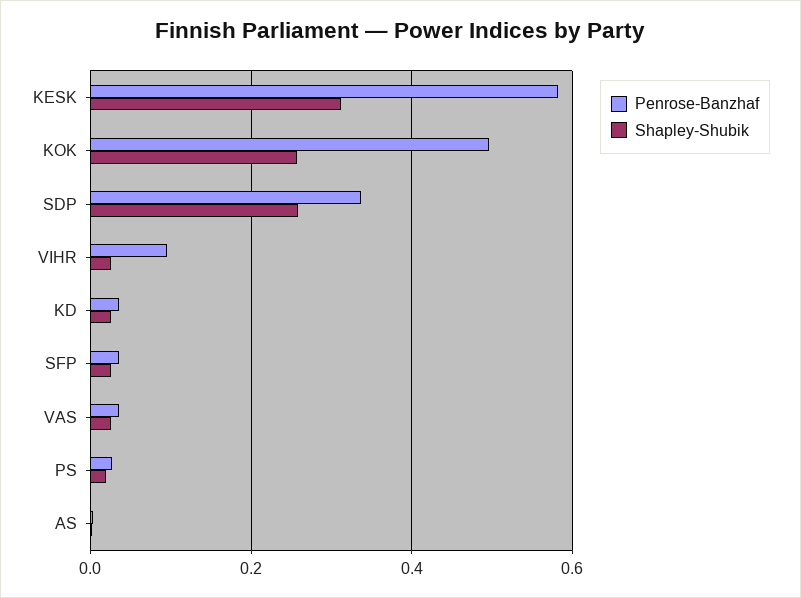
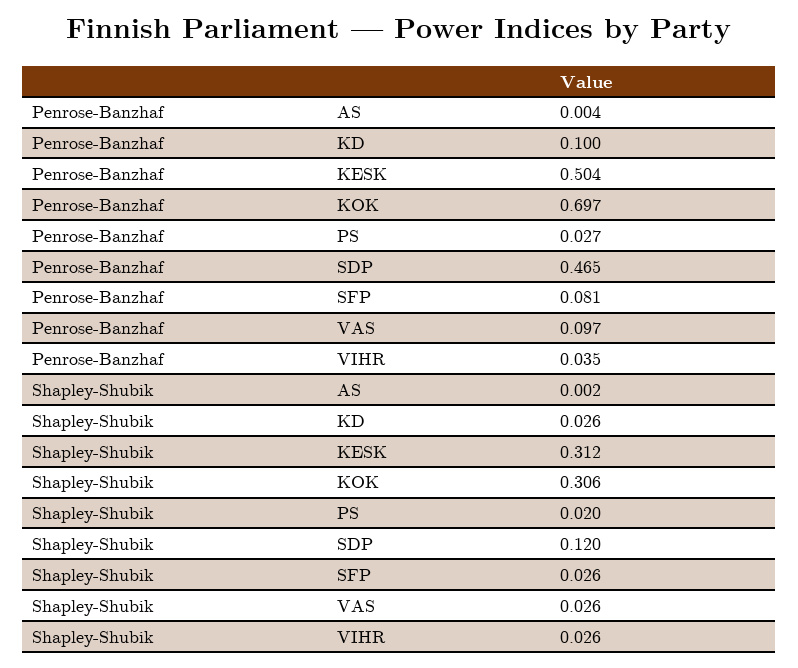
Penrose-Banzhaf, KESK: 0.58 -> 0.504
Penrose-Banzhaf, KOK: 0.5 -> 0.697
Shapley-Shubik, KOK: 0.26 -> 0.306
Penrose-Banzhaf, SDP: 0.34 -> 0.465
Shapley-Shubik, SDP: 0.26 -> 0.12
Penrose-Banzhaf, VIHR: 0.1 -> 0.035
Penrose-Banzhaf, KD: 0.04 -> 0.1
Penrose-Banzhaf, SFP: 0.04 -> 0.081
Penrose-Banzhaf, VAS: 0.04 -> 0.097

